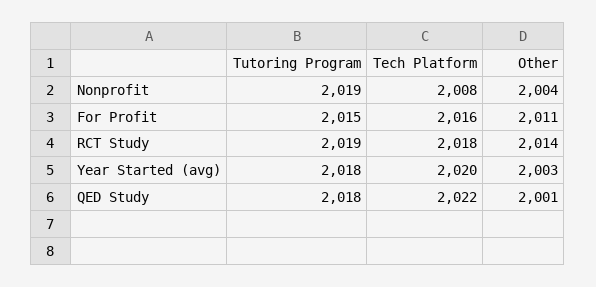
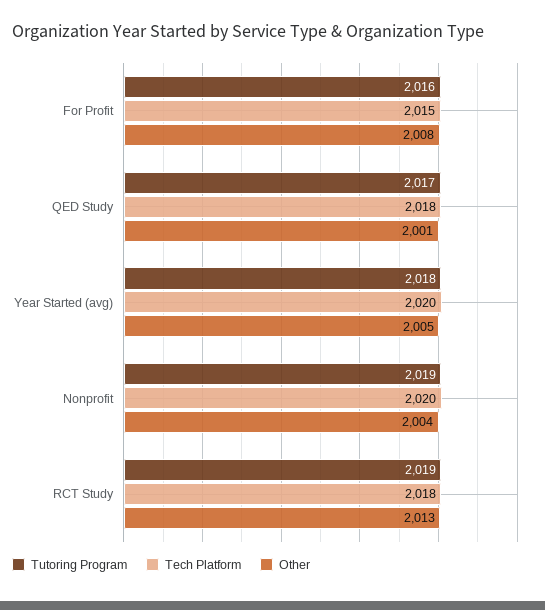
Tech Platform, Nonprofit: 2008 -> 2020
Tutoring Program, For Profit: 2015 -> 2016
Tech Platform, For Profit: 2016 -> 2015
Other, For Profit: 2011 -> 2008
Other, RCT Study: 2014 -> 2013
Other, Year Started (avg): 2003 -> 2005
Tutoring Program, QED Study: 2018 -> 2017
Tech Platform, QED Study: 2022 -> 2018

